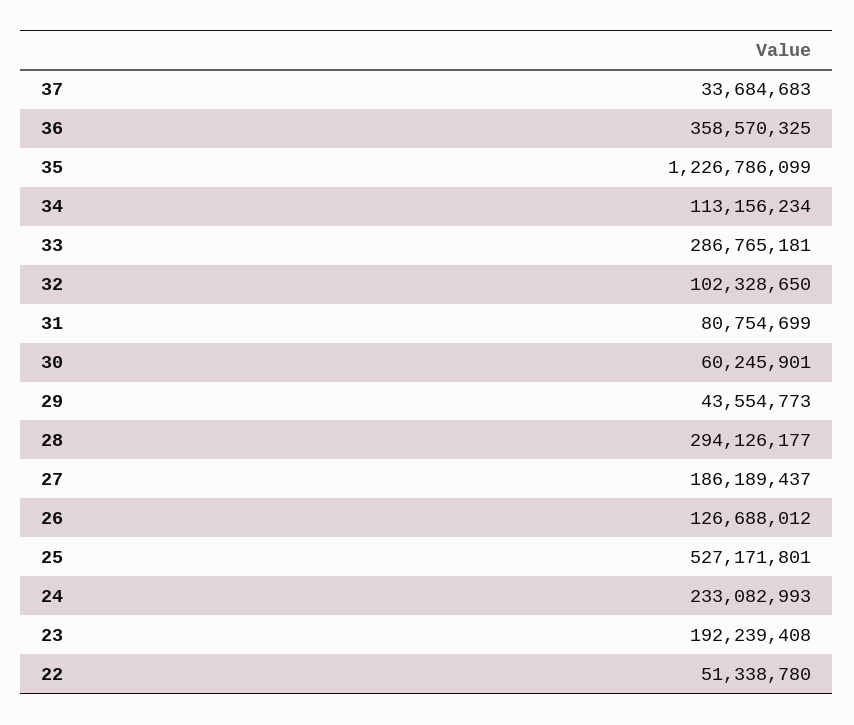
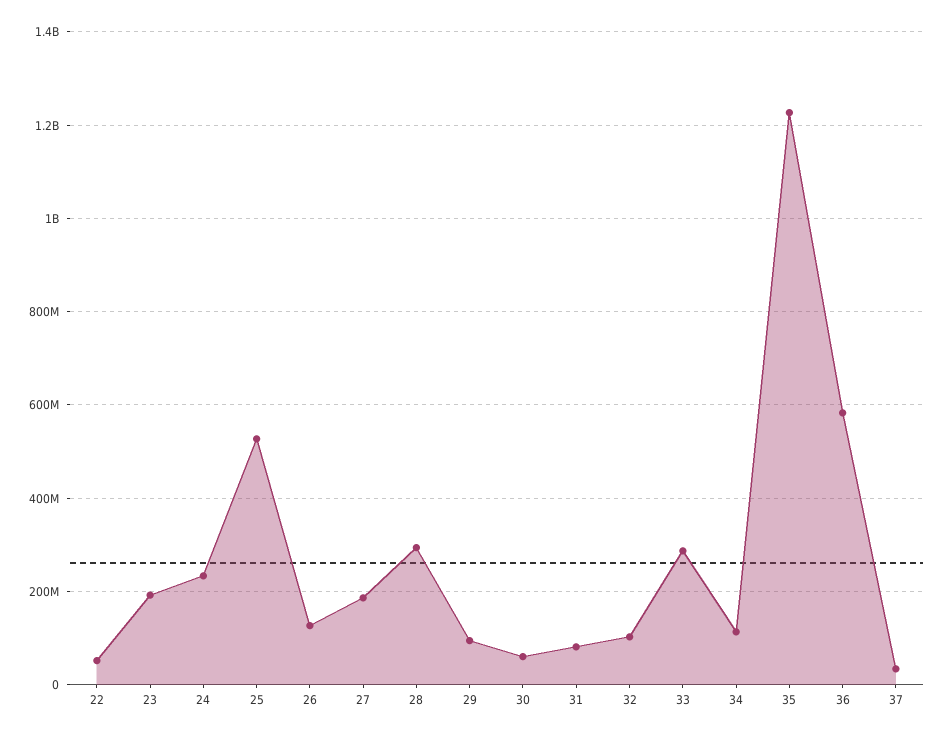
36: 358570325 -> 580000000
29: 43554773 -> 100000000

